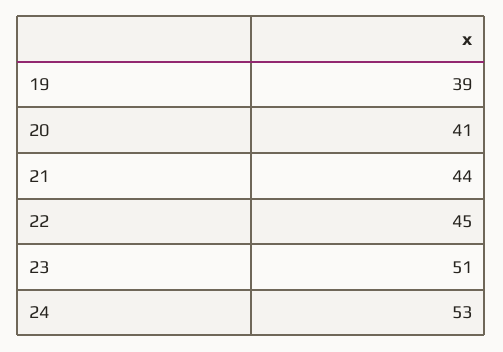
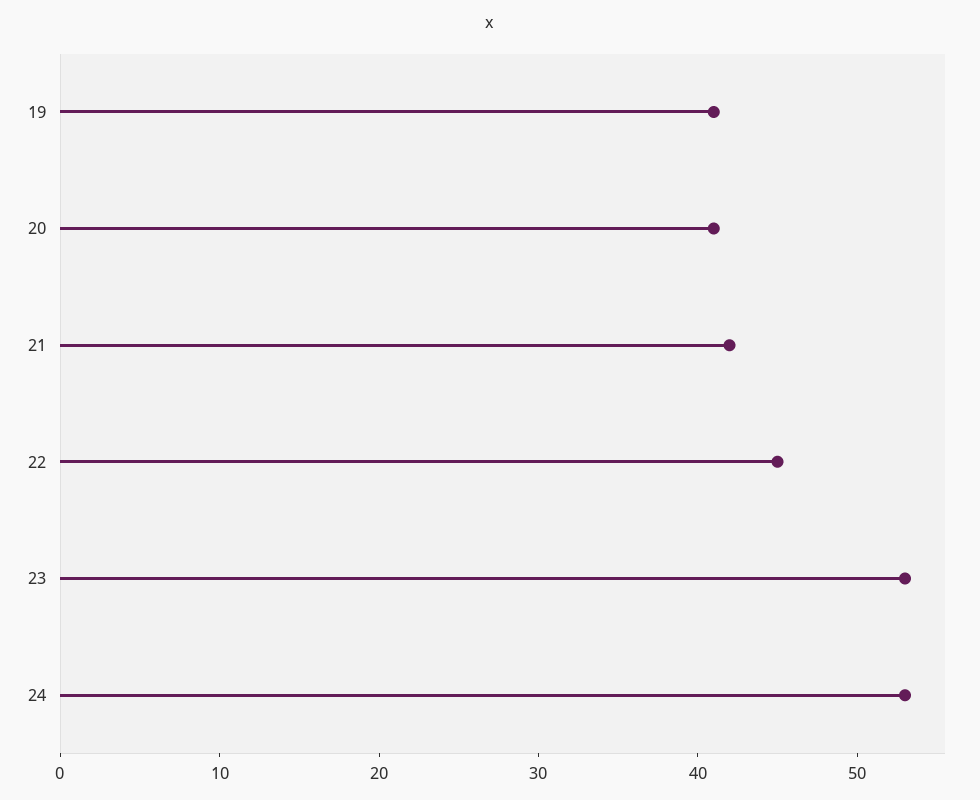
19: 39 -> 41
21: 44 -> 42
23: 51 -> 53

